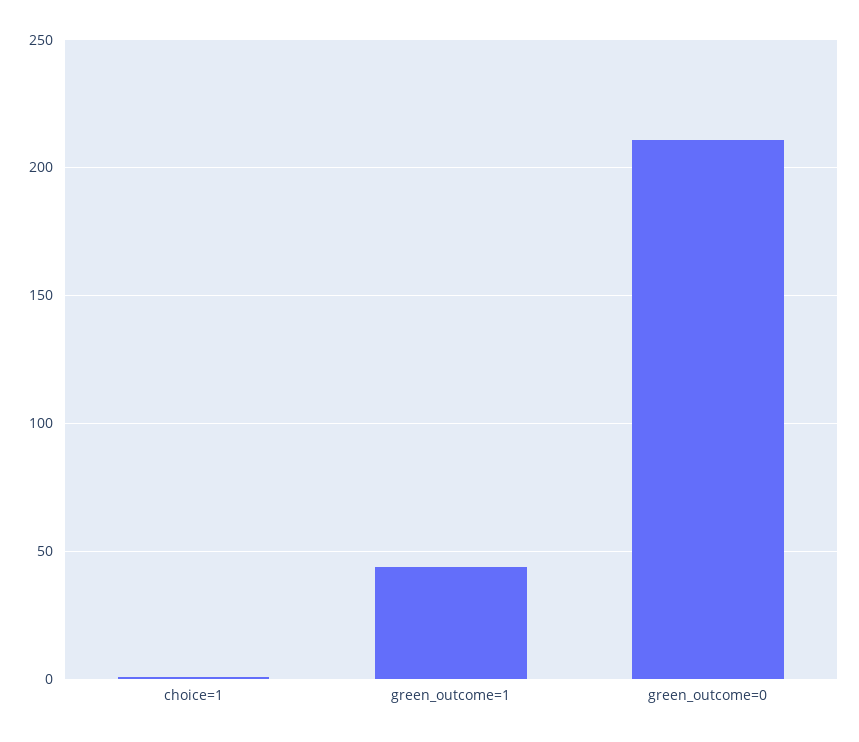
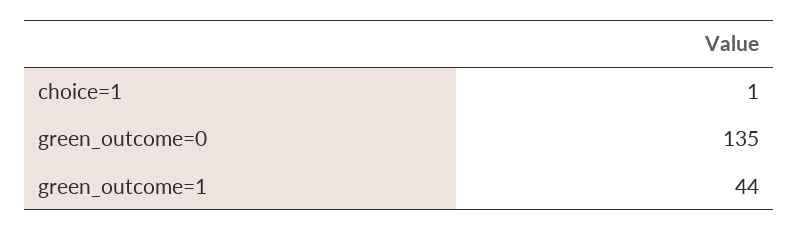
green_outcome=0: 210 -> 135

